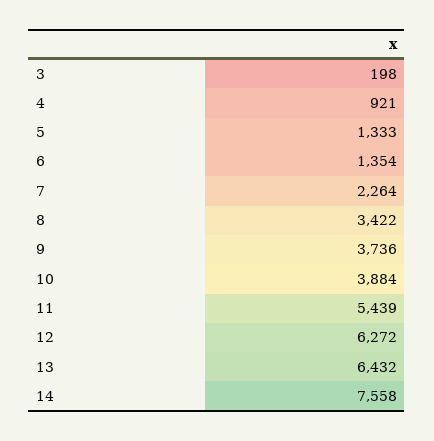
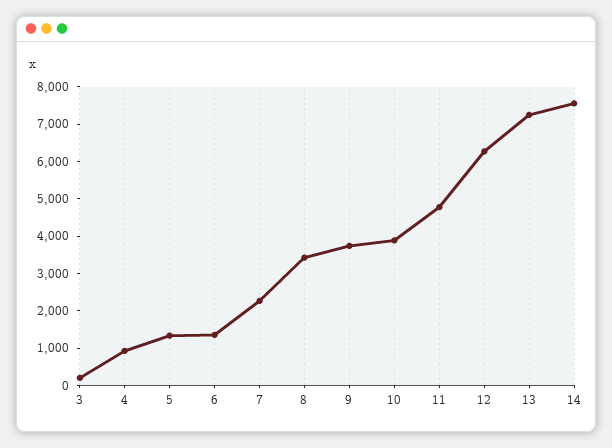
11: 5439 -> 4750
13: 6432 -> 7250

